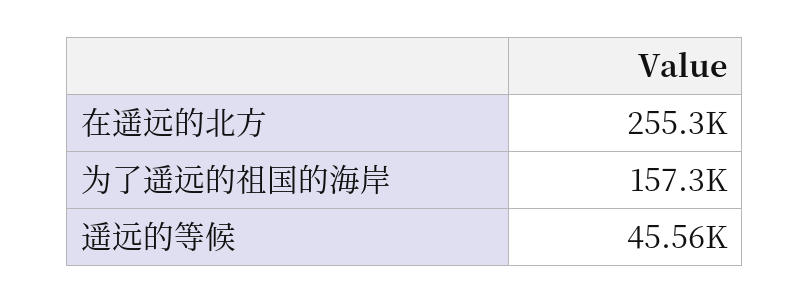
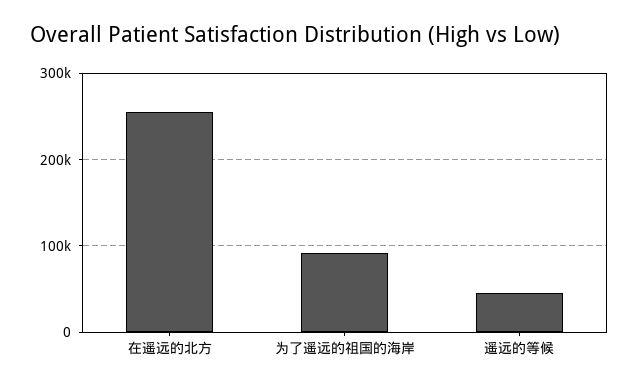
为了遥远的祖国的海岸: 157300 -> 90000

